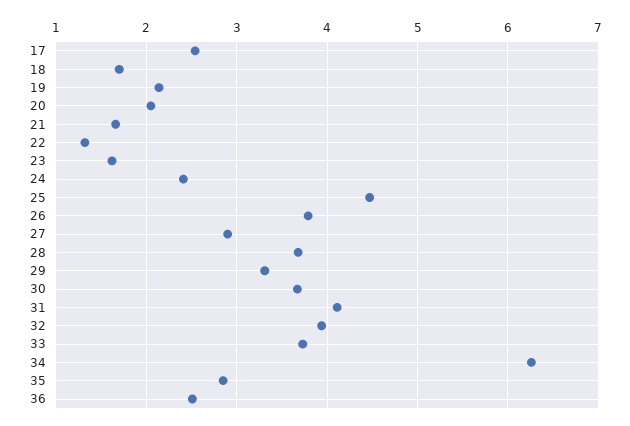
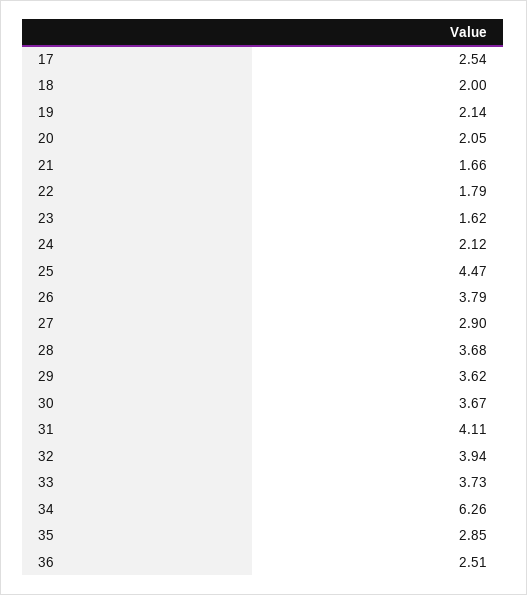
18: 1.7 -> 2
22: 1.3 -> 1.79
24: 2.4 -> 2.12
29: 3.3 -> 3.62

